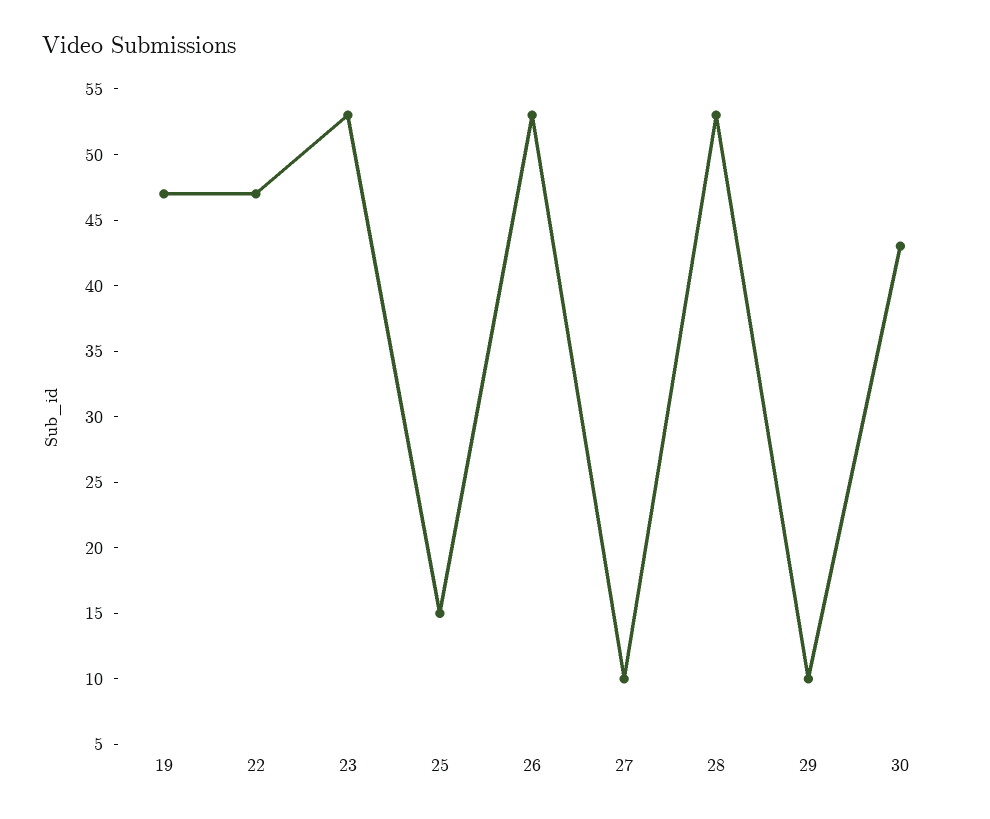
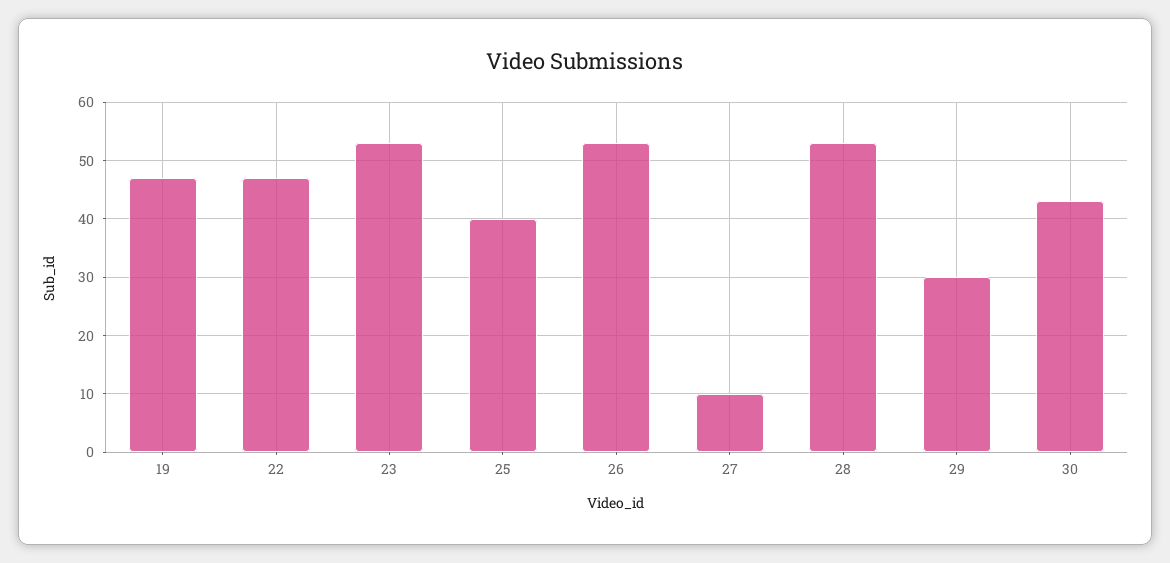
25: 15 -> 40
29: 10 -> 30

